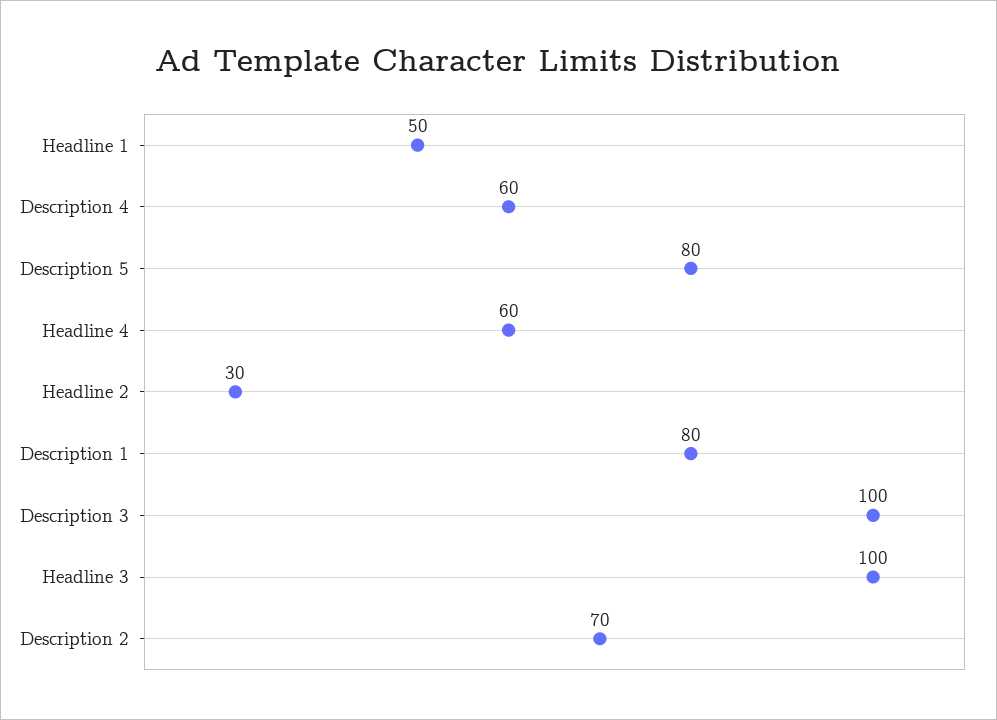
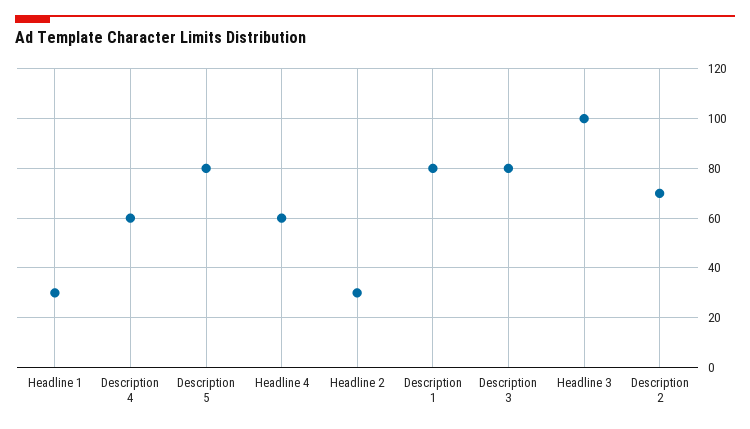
Headline 1: 50 -> 30
Description 3: 100 -> 80

